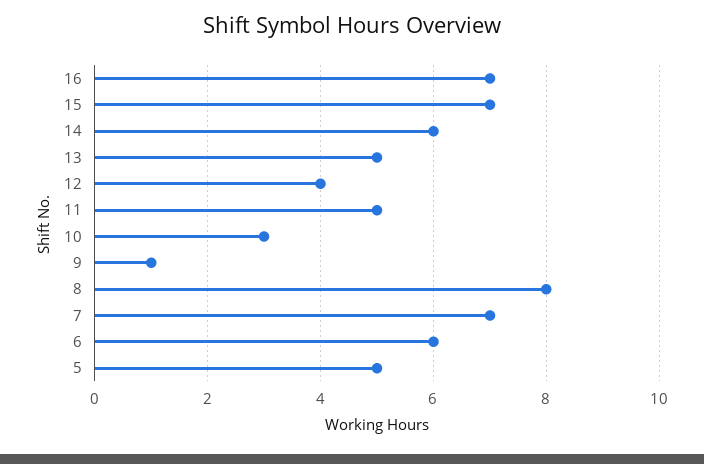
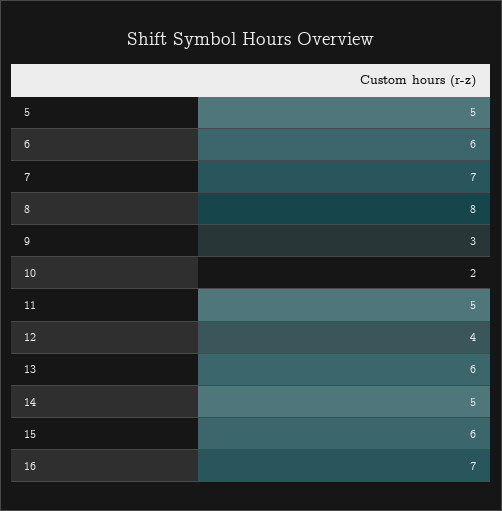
15: 7 -> 6
14: 6 -> 5
13: 5 -> 6
10: 3 -> 2
9: 1 -> 3

